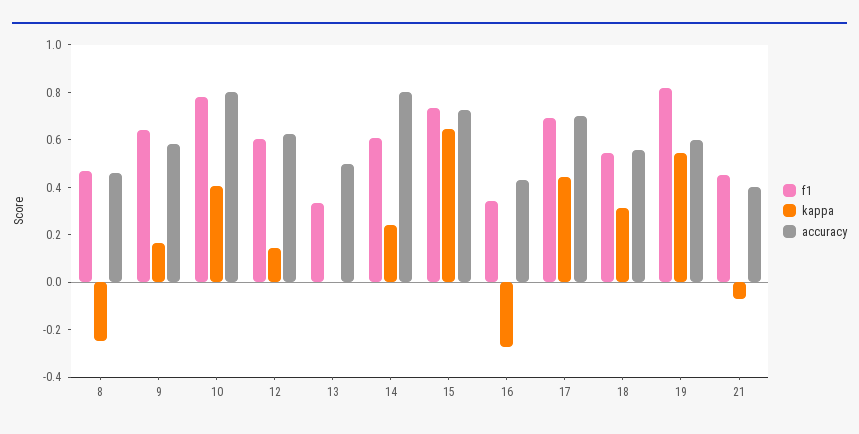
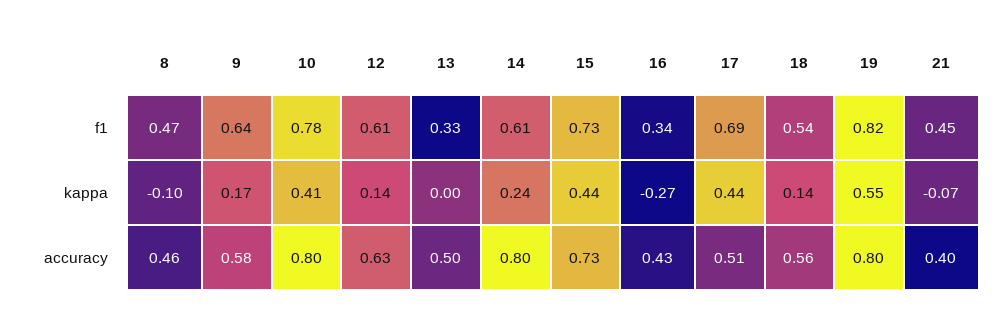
kappa, 8: -0.25 -> -0.1
kappa, 15: 0.65 -> 0.44
accuracy, 17: 0.7 -> 0.51
kappa, 18: 0.3 -> 0.14
accuracy, 19: 0.6 -> 0.8

